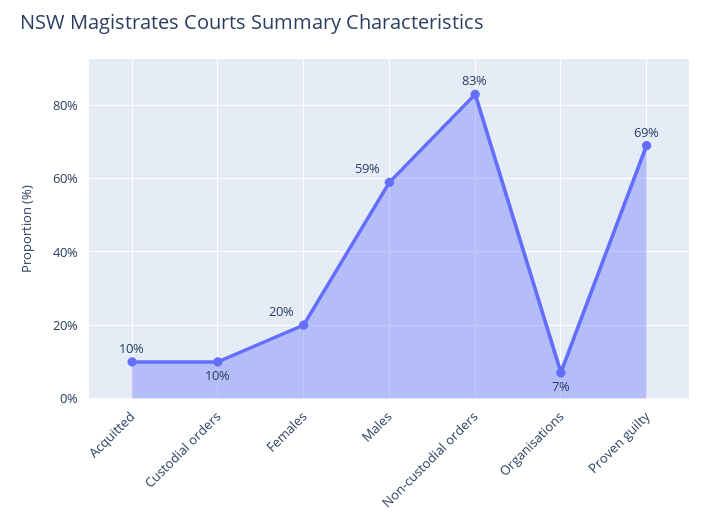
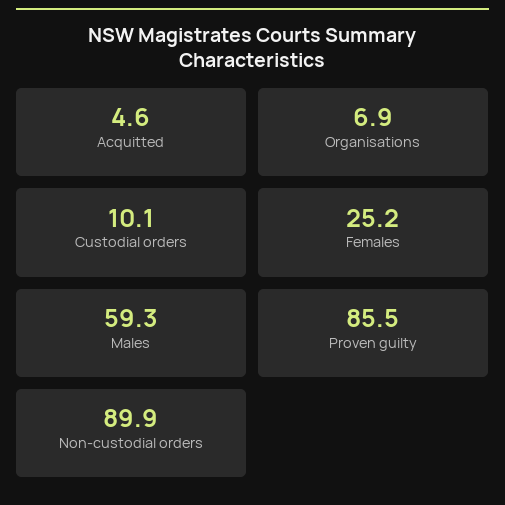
Acquitted: 10 -> 4.6
Females: 20 -> 25.2
Non-custodial orders: 83 -> 89.9
Proven guilty: 69 -> 85.5

